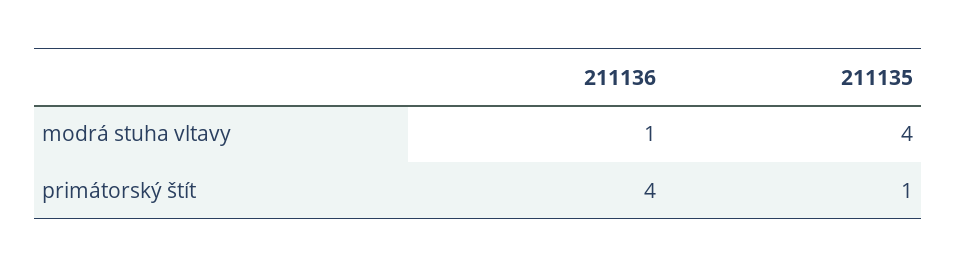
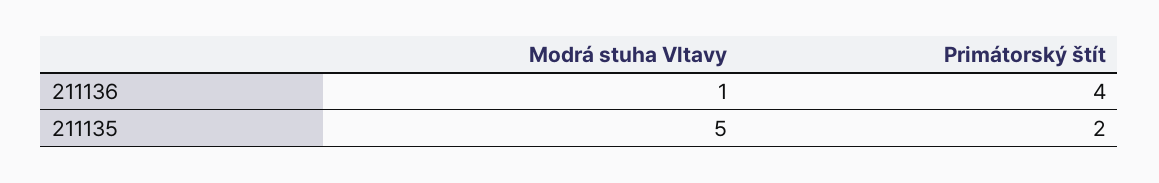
211135, modrá stuha vltavy: 4 -> 5
211135, primátorský štít: 1 -> 2

